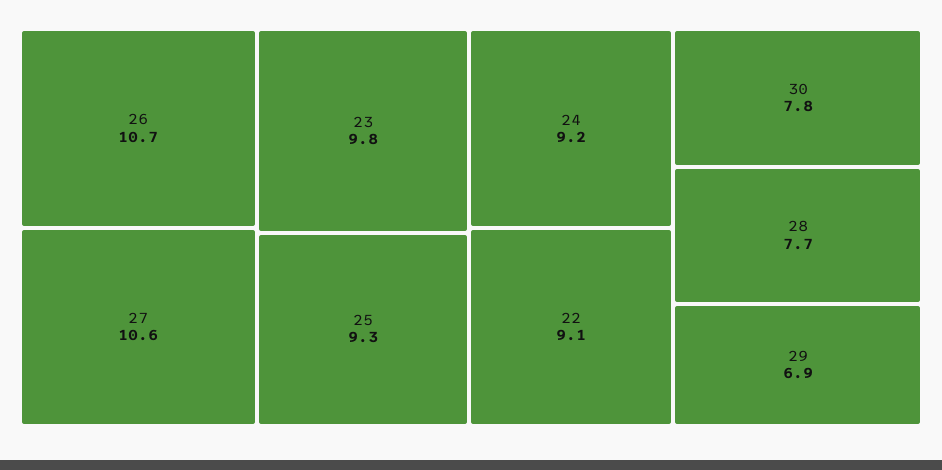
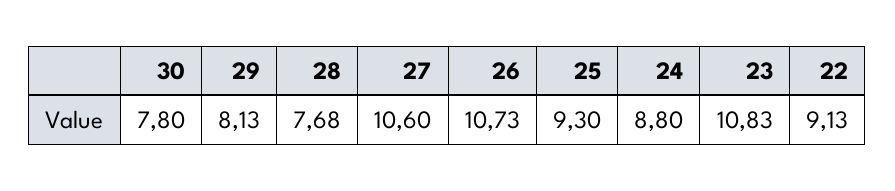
23: 9.8 -> 10.83
24: 9.2 -> 8.8
29: 6.9 -> 8.13

